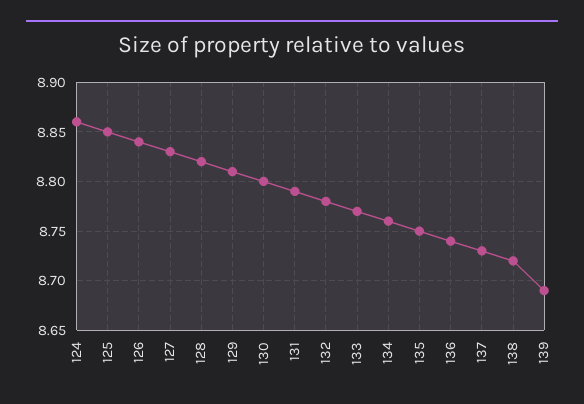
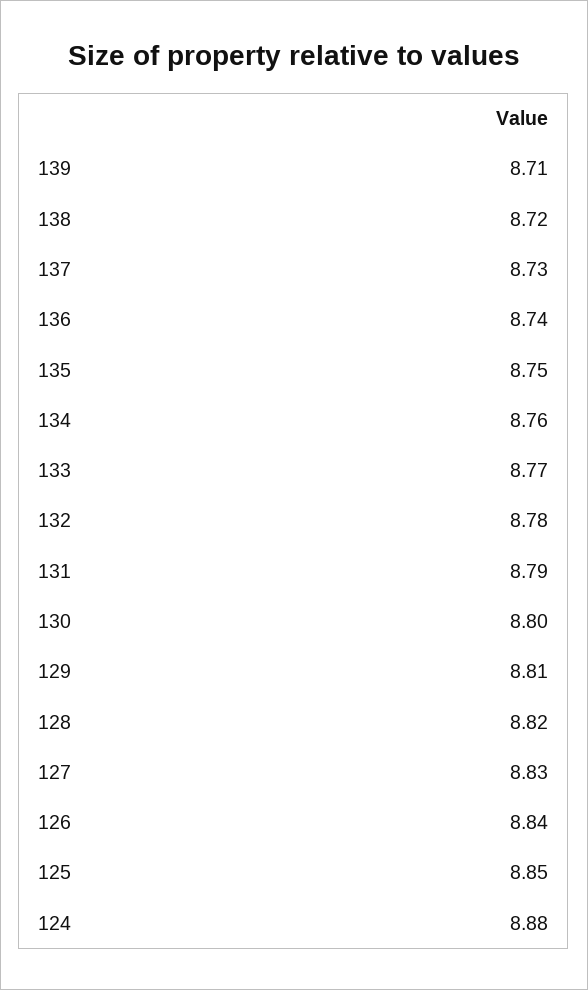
124: 8.86 -> 8.88
139: 8.69 -> 8.71

